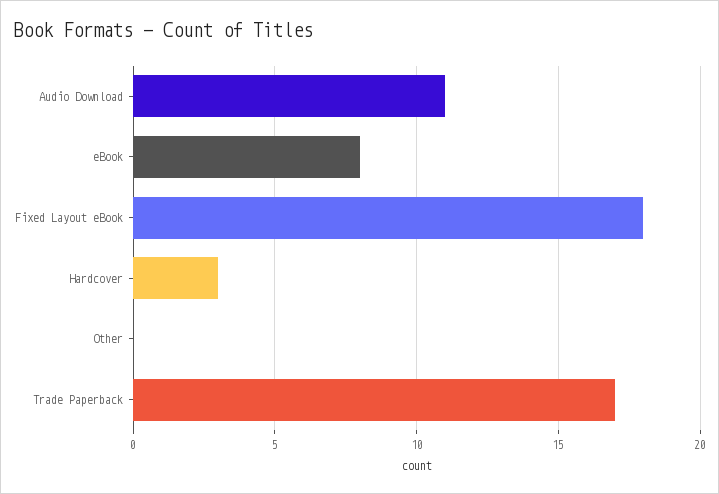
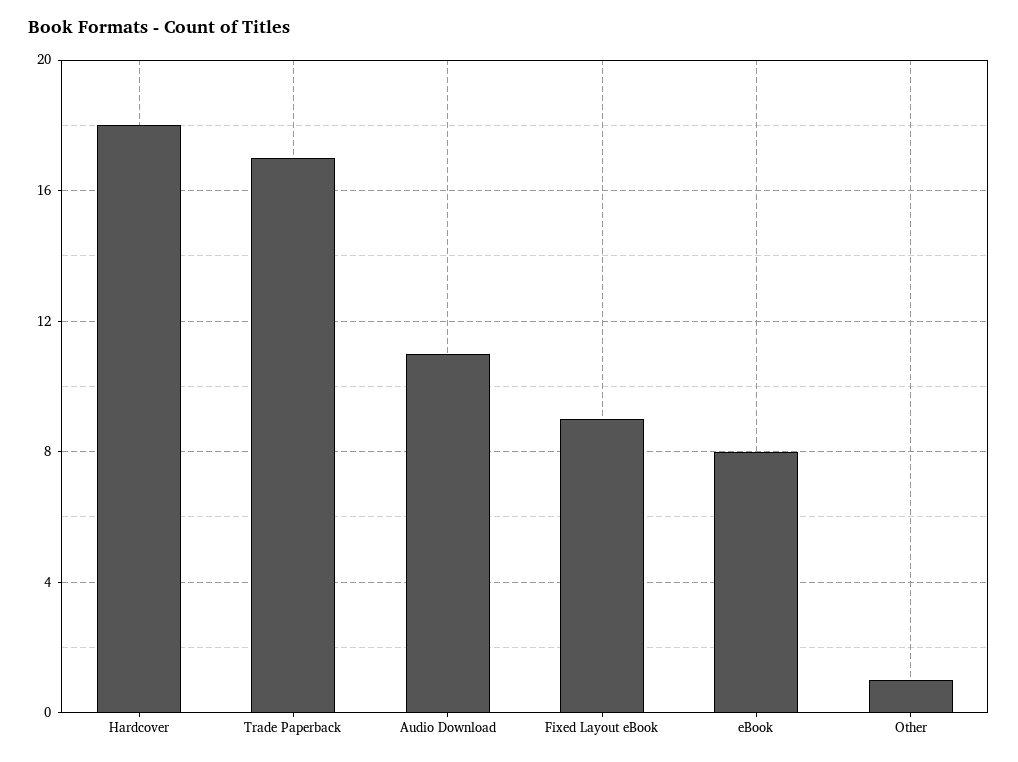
Fixed Layout eBook: 18 -> 9
Hardcover: 3 -> 18
Other: 0 -> 1

